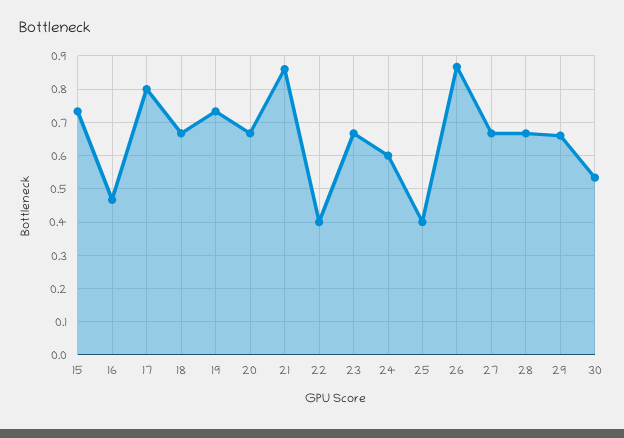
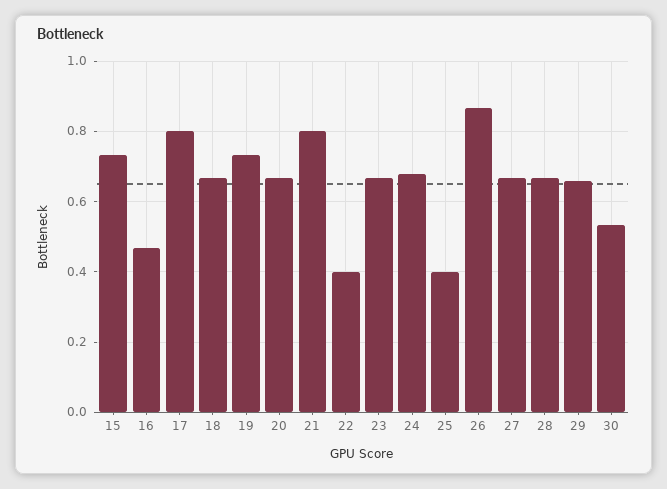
21: 0.86 -> 0.8
24: 0.6 -> 0.68

